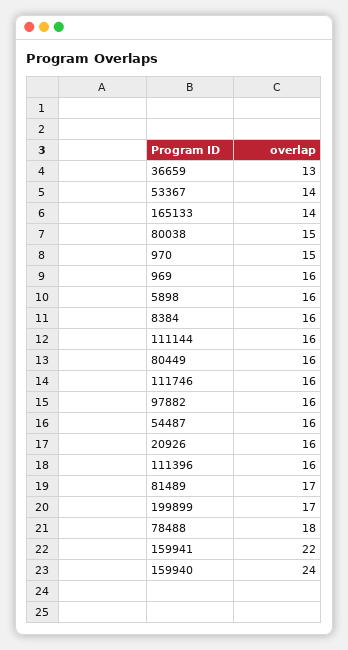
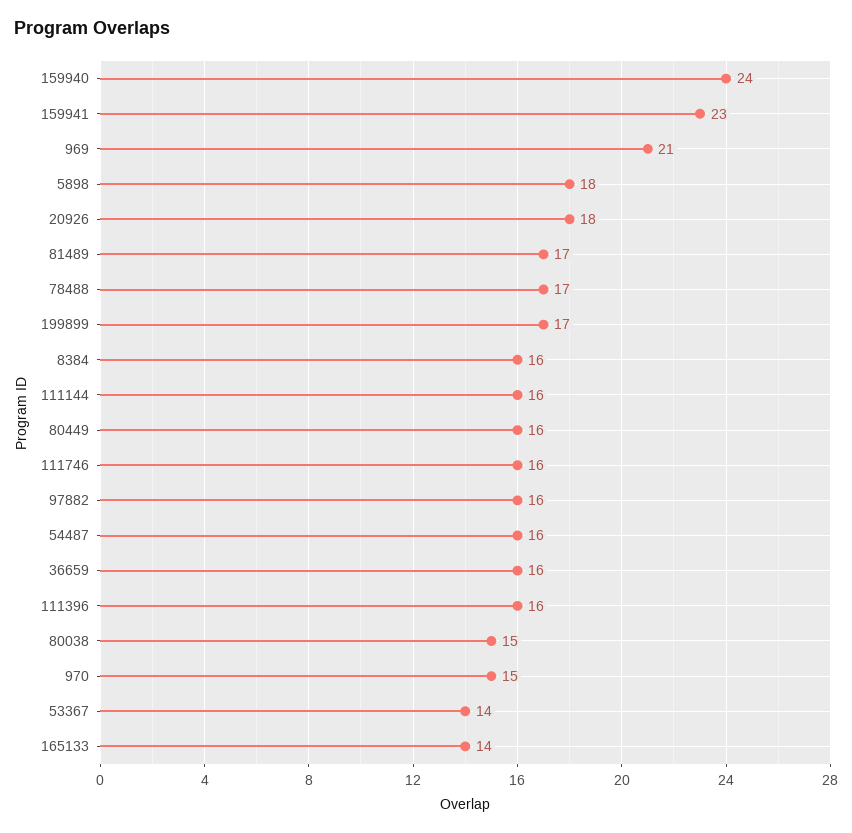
36659: 13 -> 16
969: 16 -> 21
5898: 16 -> 18
20926: 16 -> 18
78488: 18 -> 17
159941: 22 -> 23

